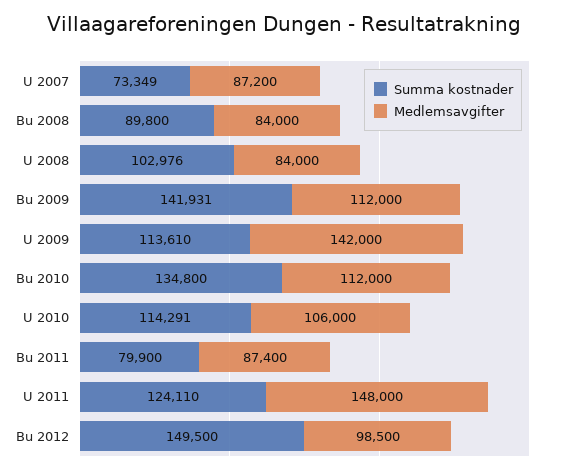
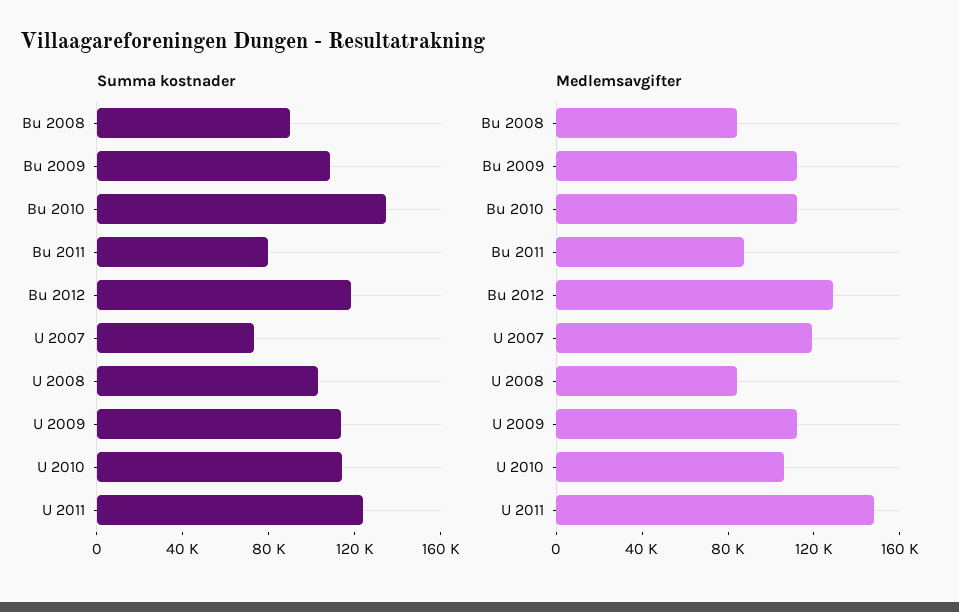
Medlemsavgifter, U 2007: 87200 -> 120000
Summa kostnader, Bu 2009: 141931 -> 110000
Medlemsavgifter, U 2009: 142000 -> 110000
Summa kostnader, Bu 2012: 149500 -> 120000
Medlemsavgifter, Bu 2012: 98500 -> 130000

